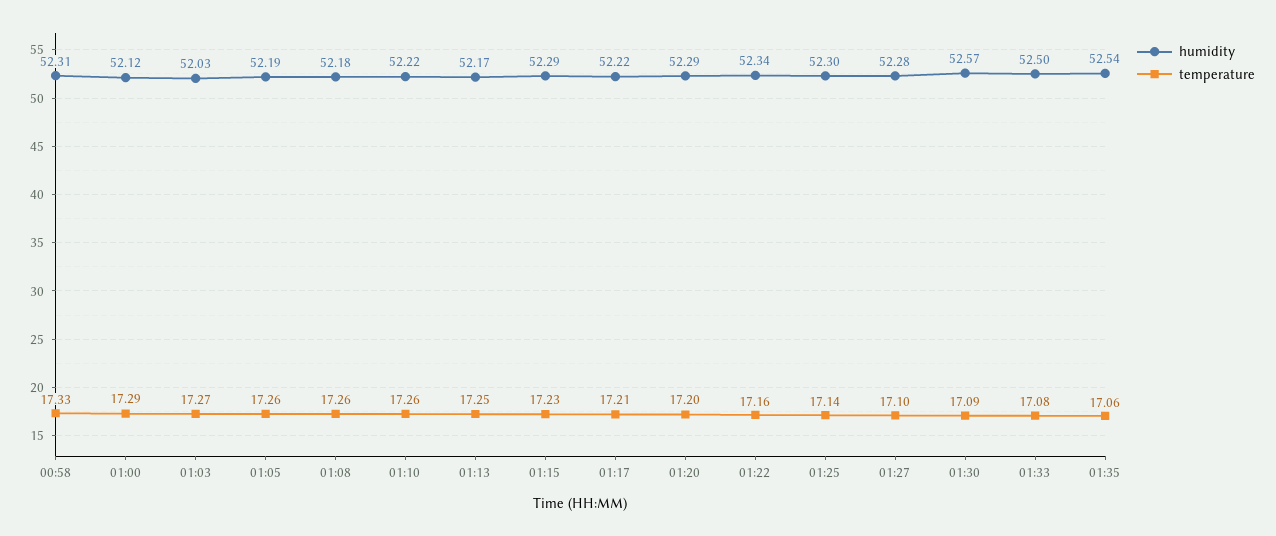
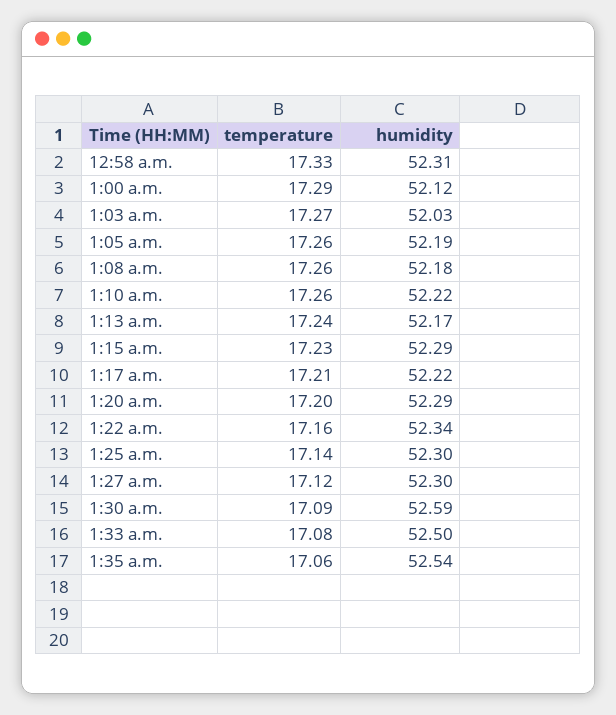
temperature, 01:13: 17.25 -> 17.24
humidity, 01:27: 52.28 -> 52.3
temperature, 01:27: 17.1 -> 17.12
humidity, 01:30: 52.57 -> 52.59

